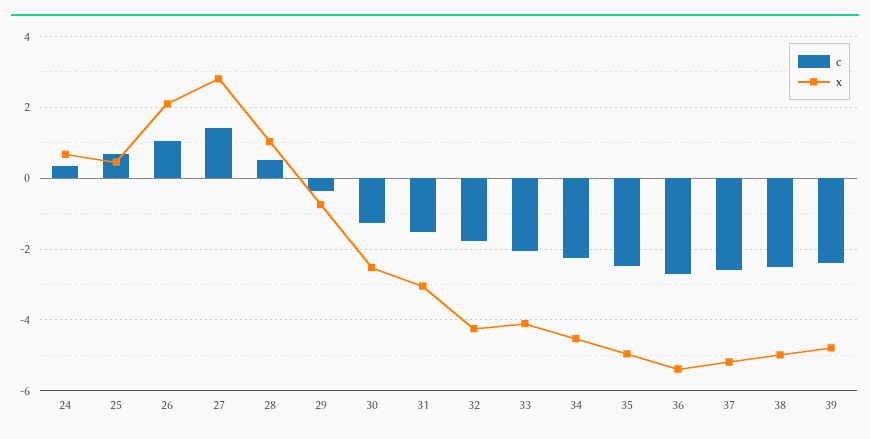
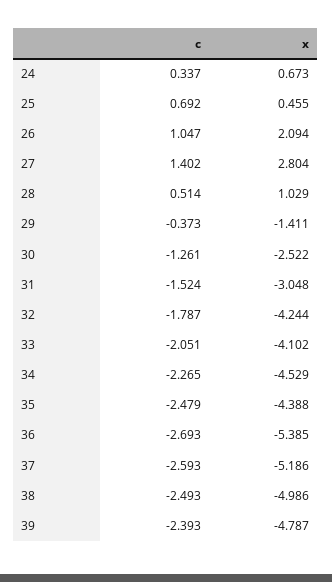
x, 29: -0.8 -> -1.411
x, 35: -5 -> -4.388

